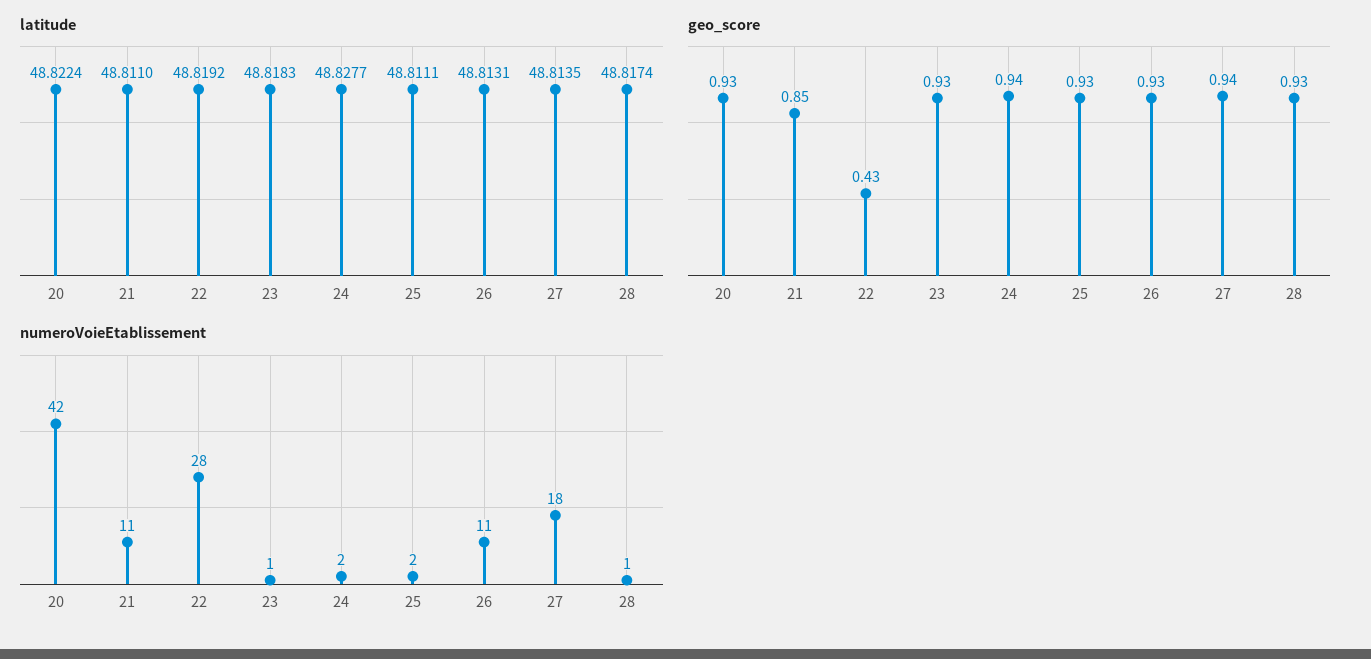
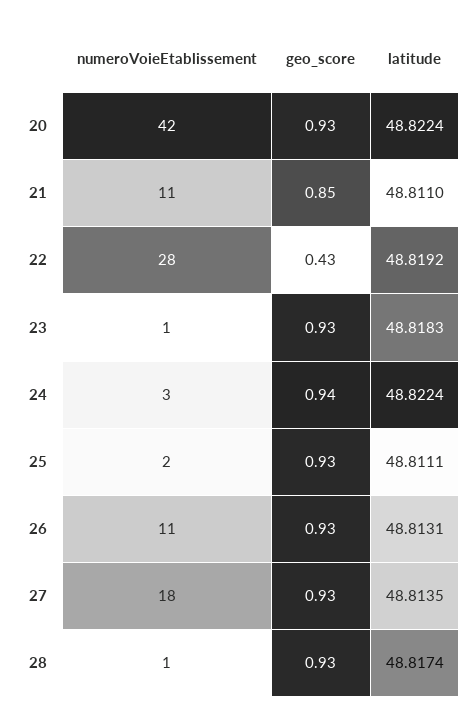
latitude, 24: 48.8277 -> 48.8224
geo_score, 27: 0.94 -> 0.93
numeroVoieEtablissement, 24: 2 -> 3

